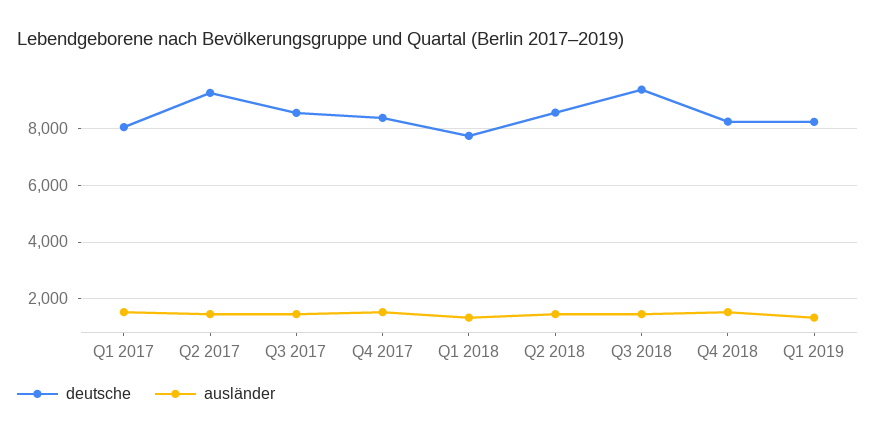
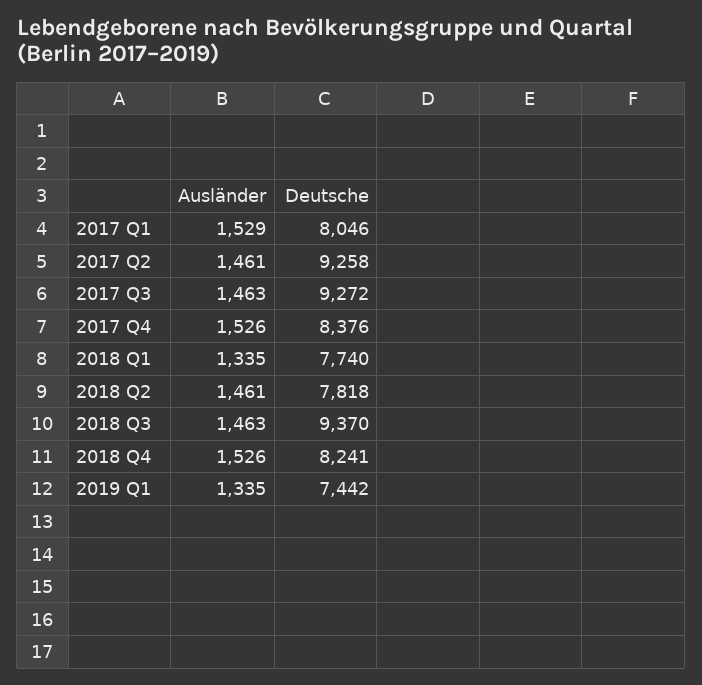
deutsche, Q3 2017: 8500 -> 9272
deutsche, Q2 2018: 8500 -> 7818
deutsche, Q1 2019: 8250 -> 7442

